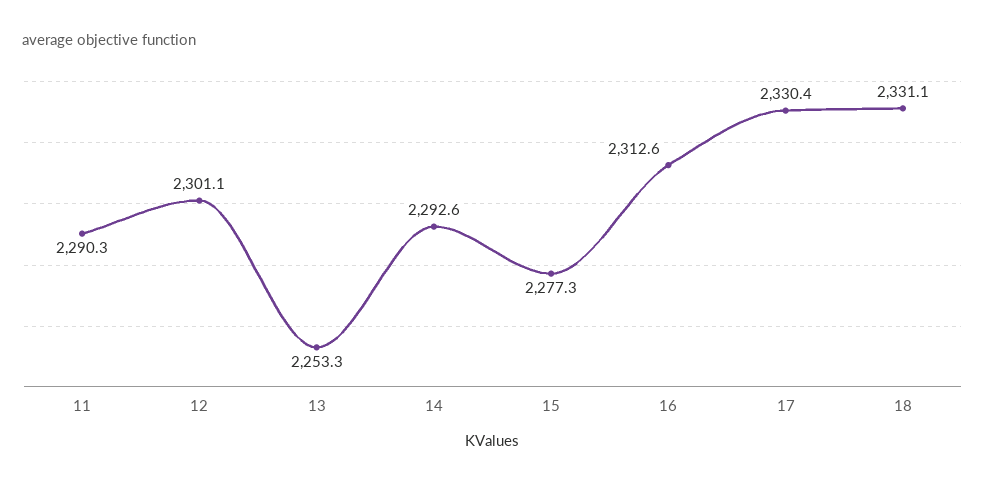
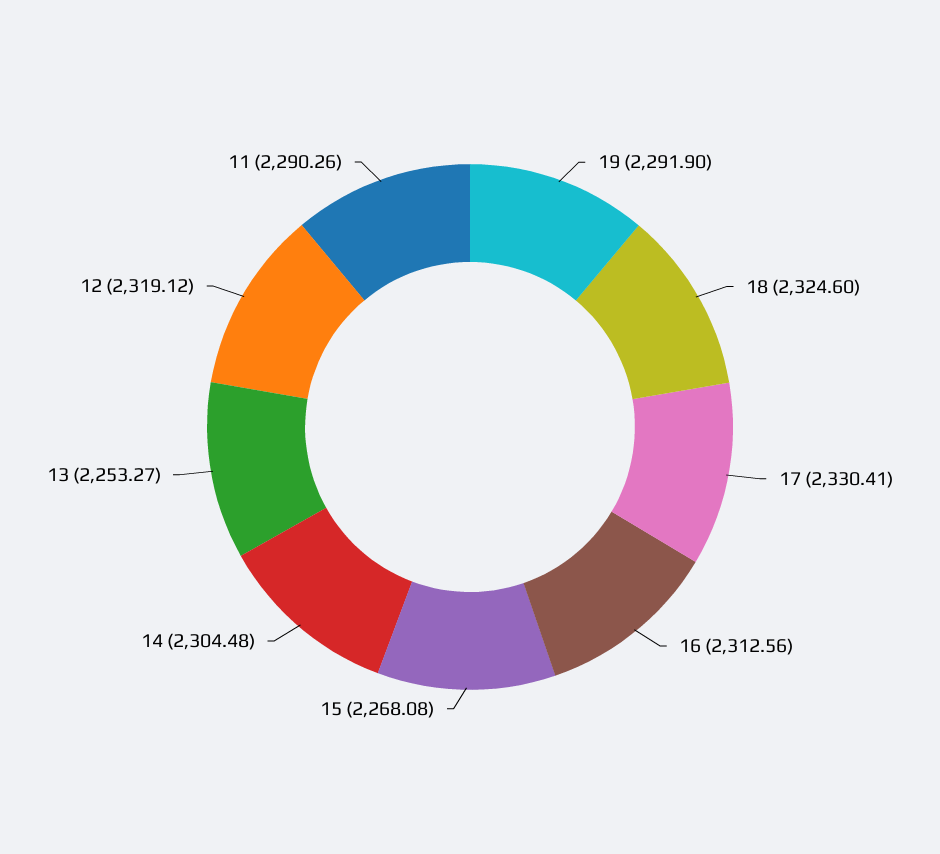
12: 2301.1 -> 2319.12
14: 2292.6 -> 2304.48
15: 2277.3 -> 2268.08
18: 2331.1 -> 2324.6
19: none -> 2291.9

